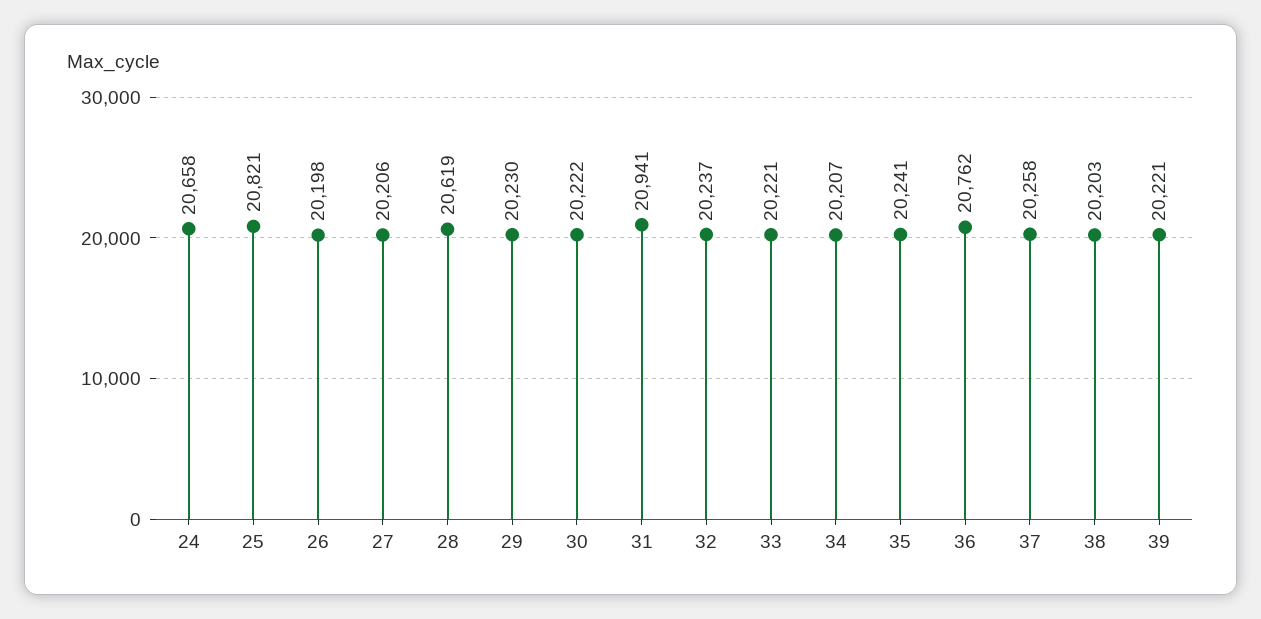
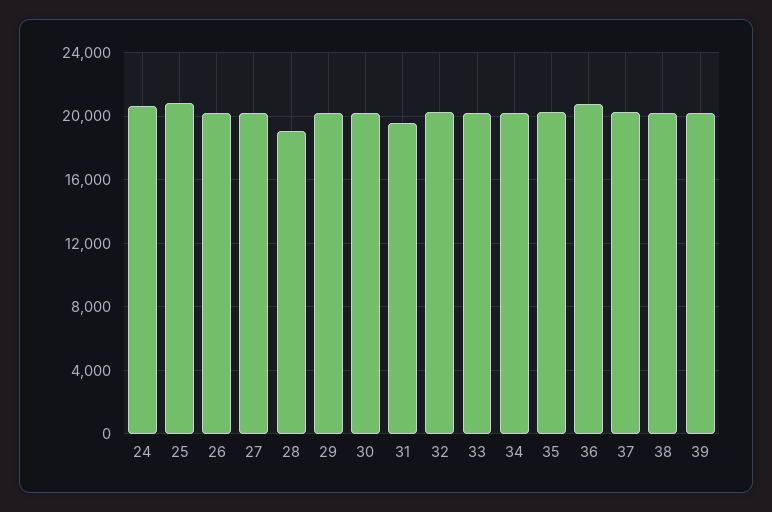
28: 20619 -> 19000
31: 20941 -> 19500

